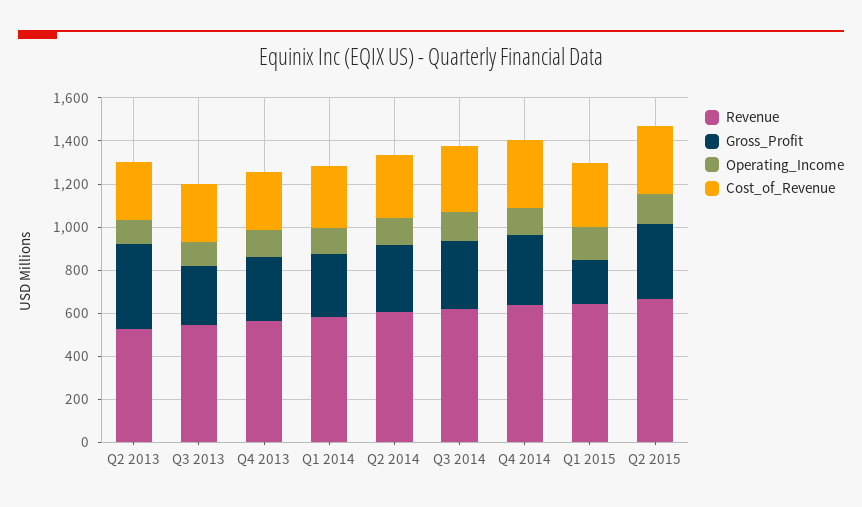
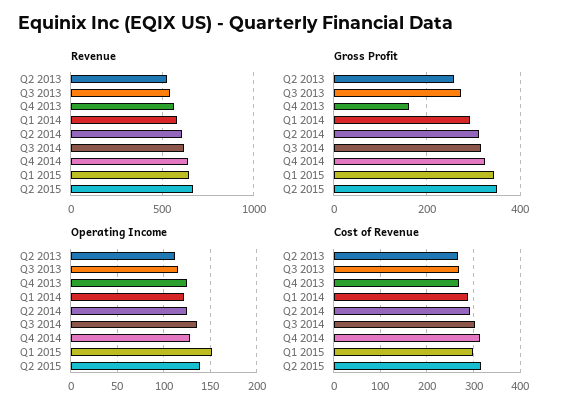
Gross_Profit, Q2 2013: 400 -> 260
Gross_Profit, Q4 2013: 300 -> 160
Gross_Profit, Q1 2015: 200 -> 340

